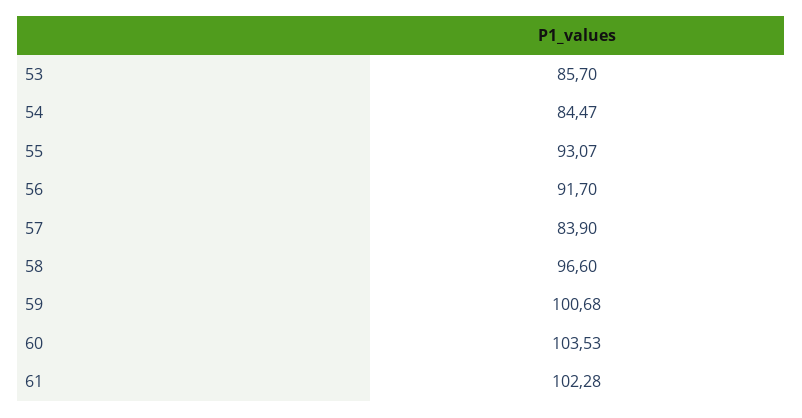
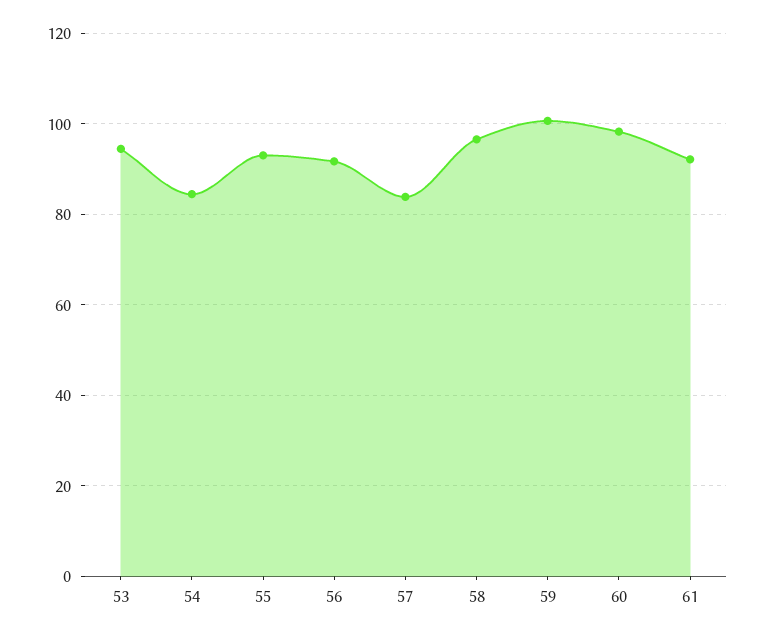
53: 85.7 -> 94
60: 103.53 -> 98
61: 102.28 -> 92

